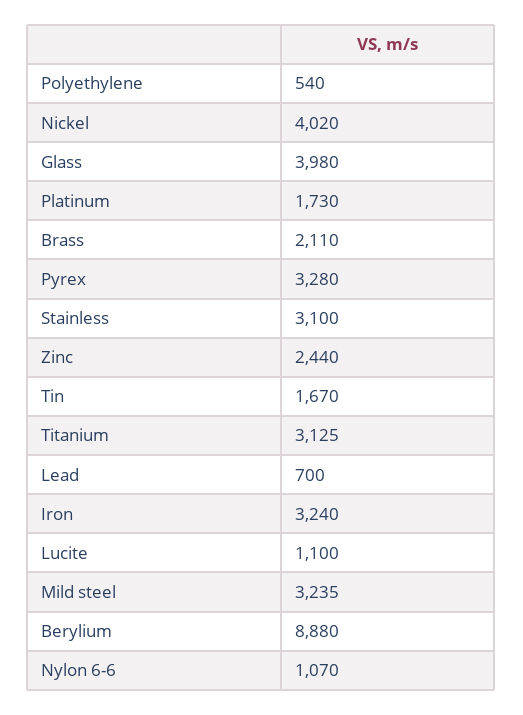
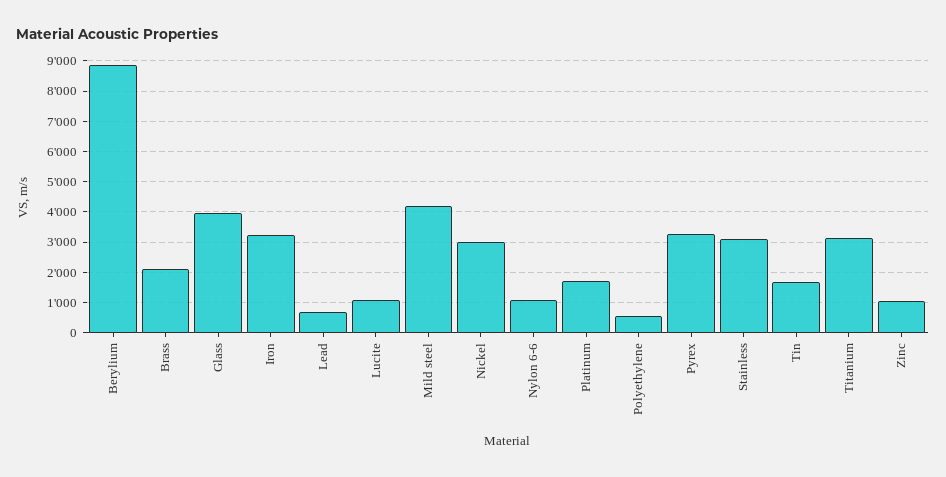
Nickel: 4020 -> 3000
Zinc: 2440 -> 1000
Mild steel: 3235 -> 4200

